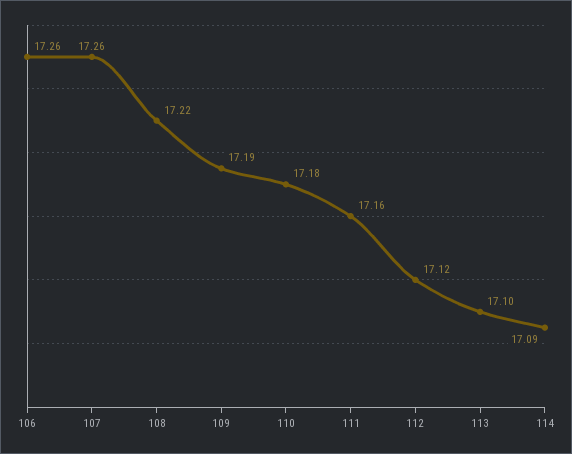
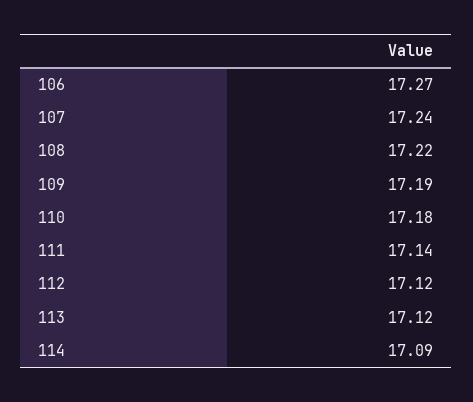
106: 17.26 -> 17.27
107: 17.26 -> 17.24
111: 17.16 -> 17.14
113: 17.1 -> 17.12

